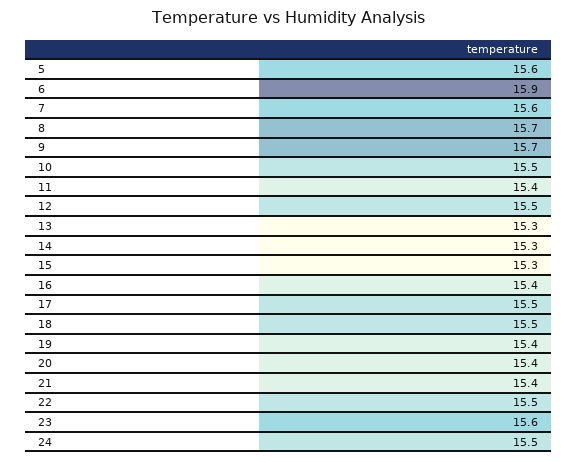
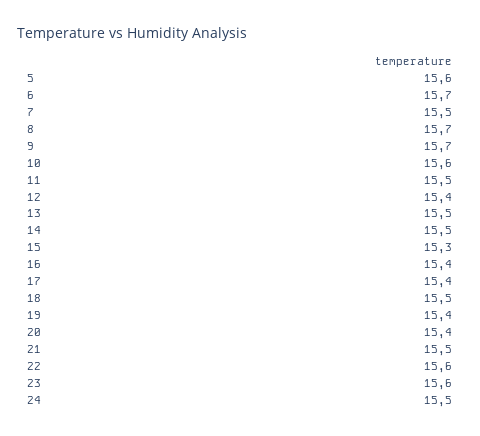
6: 15.9 -> 15.7
7: 15.6 -> 15.5
10: 15.5 -> 15.6
11: 15.4 -> 15.5
12: 15.5 -> 15.4
13: 15.3 -> 15.5
14: 15.3 -> 15.5
17: 15.5 -> 15.4
21: 15.4 -> 15.5
22: 15.5 -> 15.6

